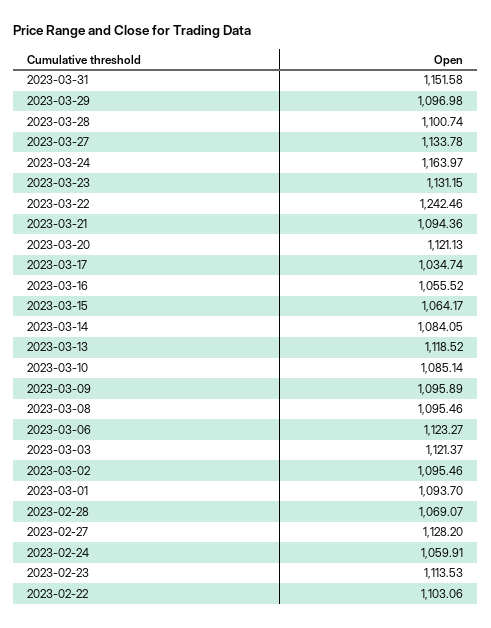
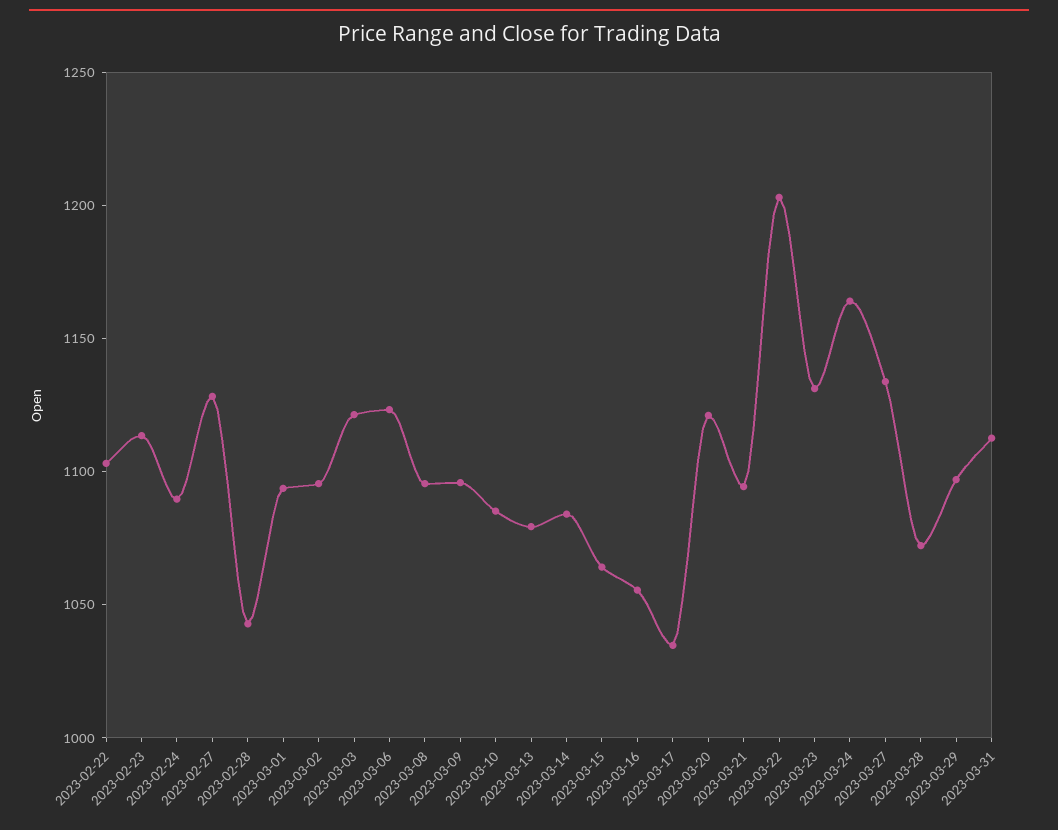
2023-03-31: 1151.58 -> 1110
2023-03-28: 1100.74 -> 1070
2023-03-22: 1242.46 -> 1200
2023-03-13: 1118.52 -> 1080
2023-02-28: 1069.07 -> 1040
2023-02-24: 1059.91 -> 1090

